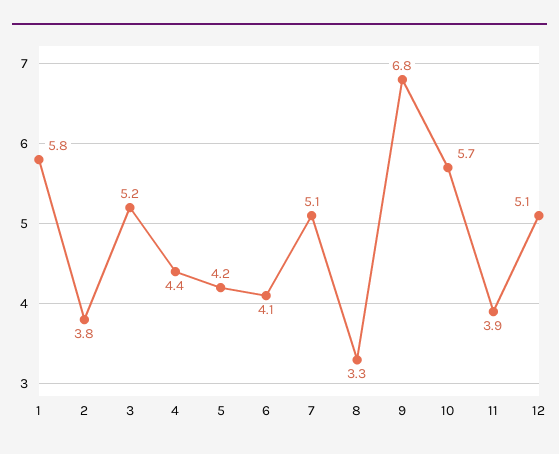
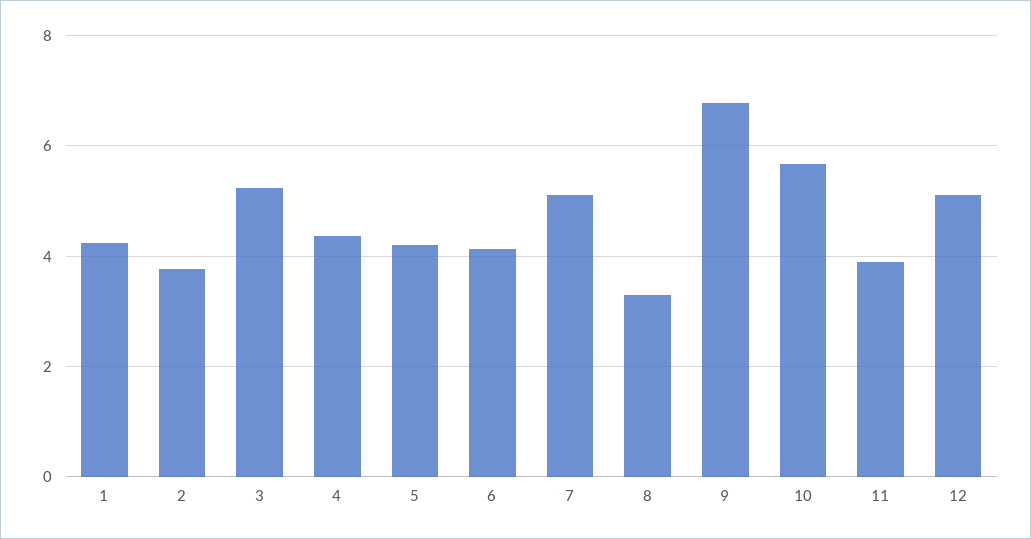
1: 5.8 -> 4.2

